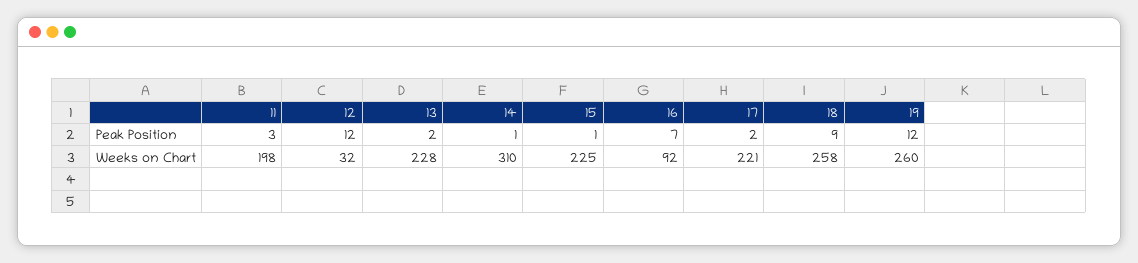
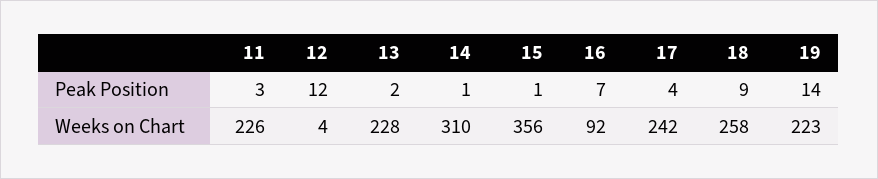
17, Peak Position: 2 -> 4
19, Peak Position: 12 -> 14
11, Weeks on Chart: 198 -> 226
12, Weeks on Chart: 32 -> 4
15, Weeks on Chart: 225 -> 356
17, Weeks on Chart: 221 -> 242
19, Weeks on Chart: 260 -> 223

